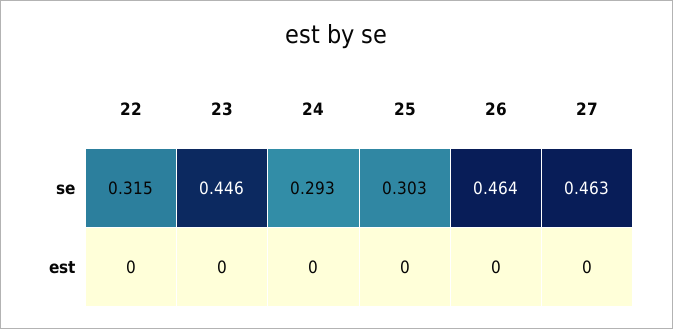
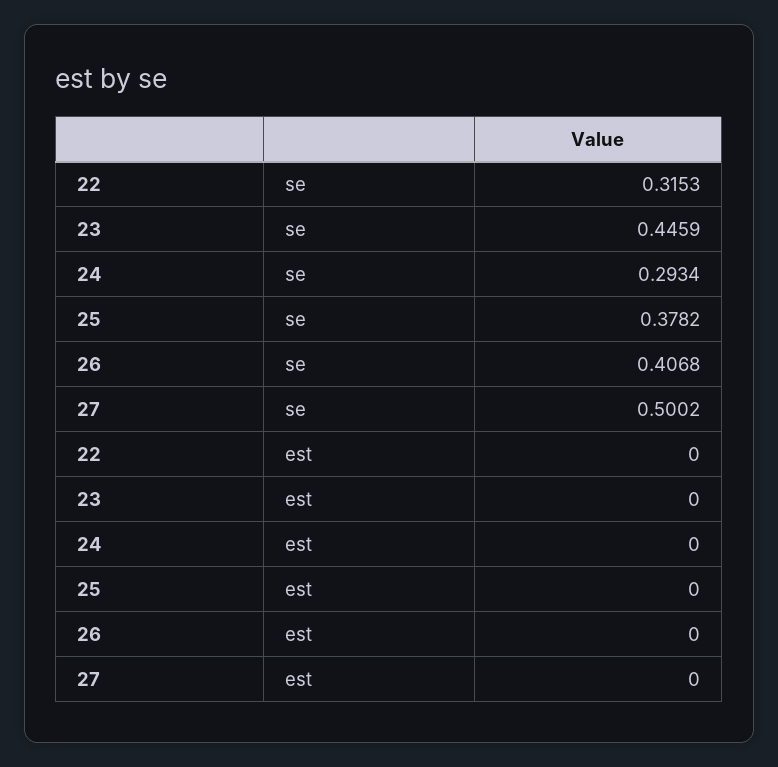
25, se: 0.303 -> 0.3782
26, se: 0.464 -> 0.4068
27, se: 0.463 -> 0.5002

